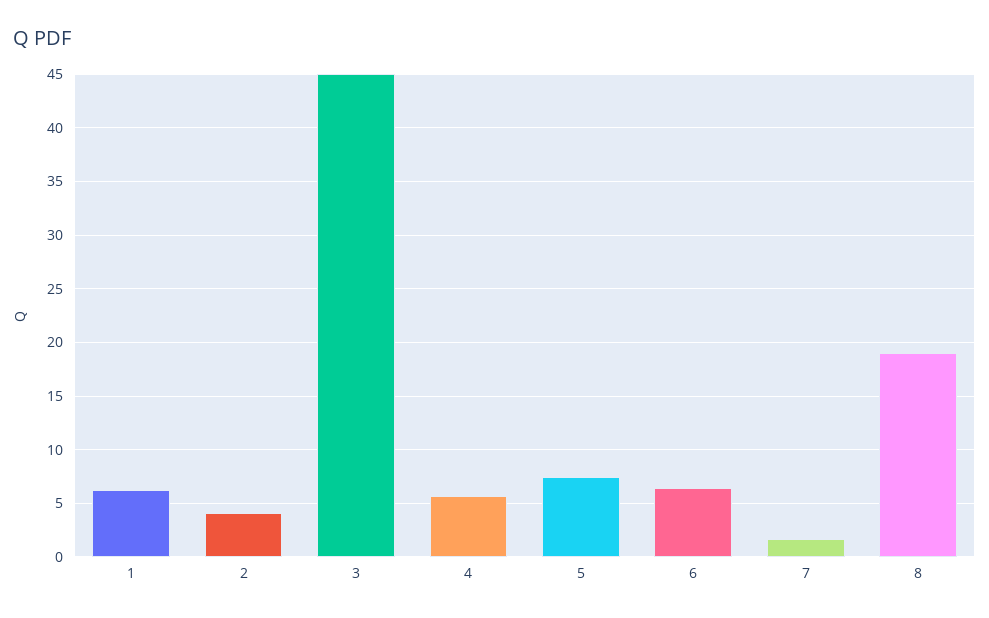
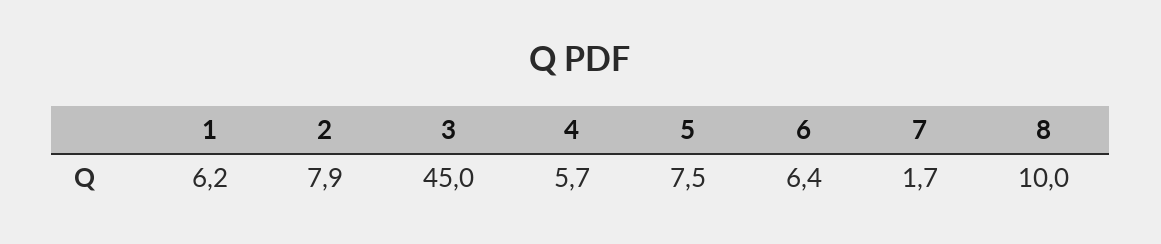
2: 4 -> 7.9
8: 19 -> 10

